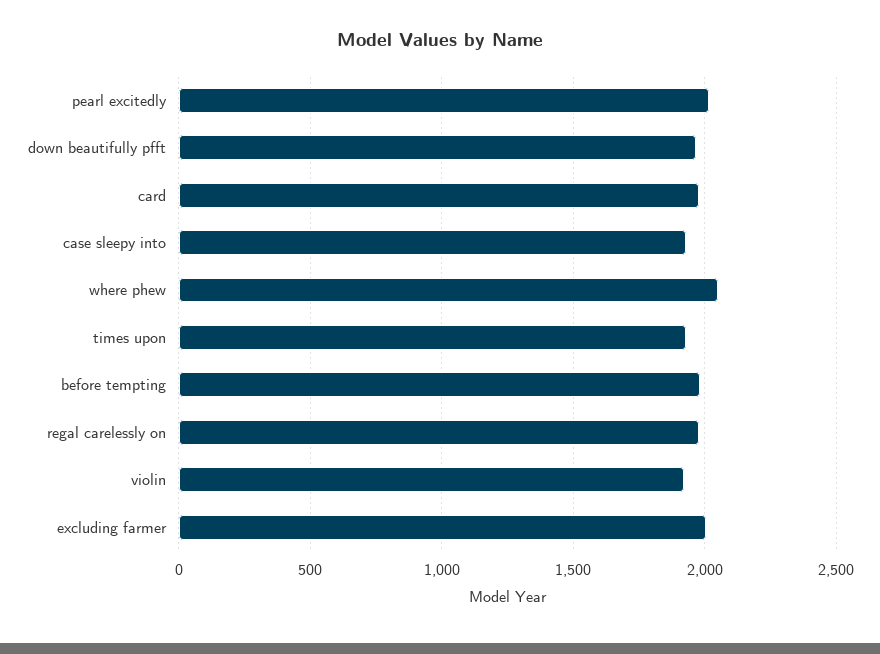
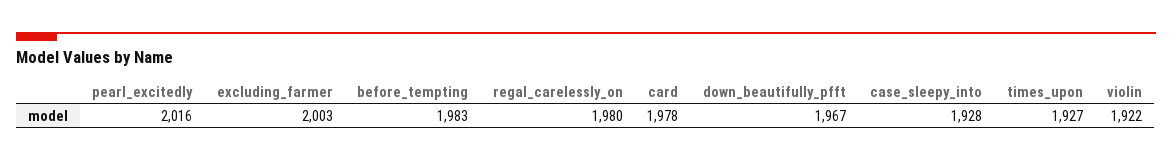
where phew: 2050 -> none

